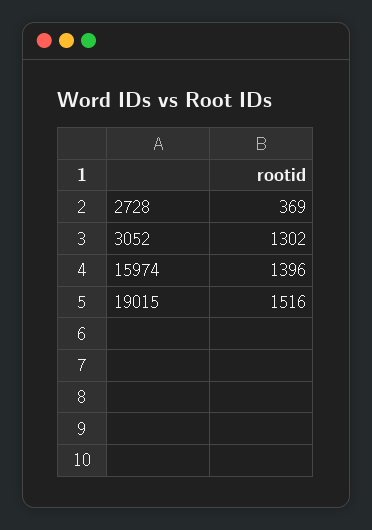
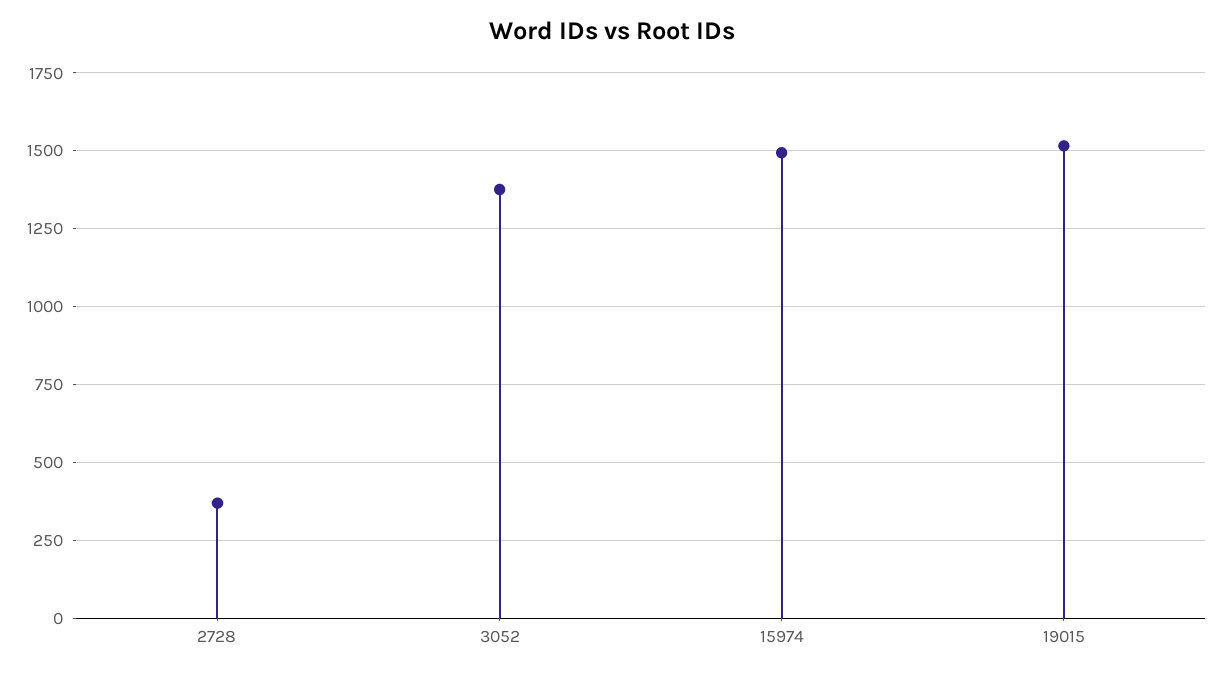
3052: 1302 -> 1375
15974: 1396 -> 1500

